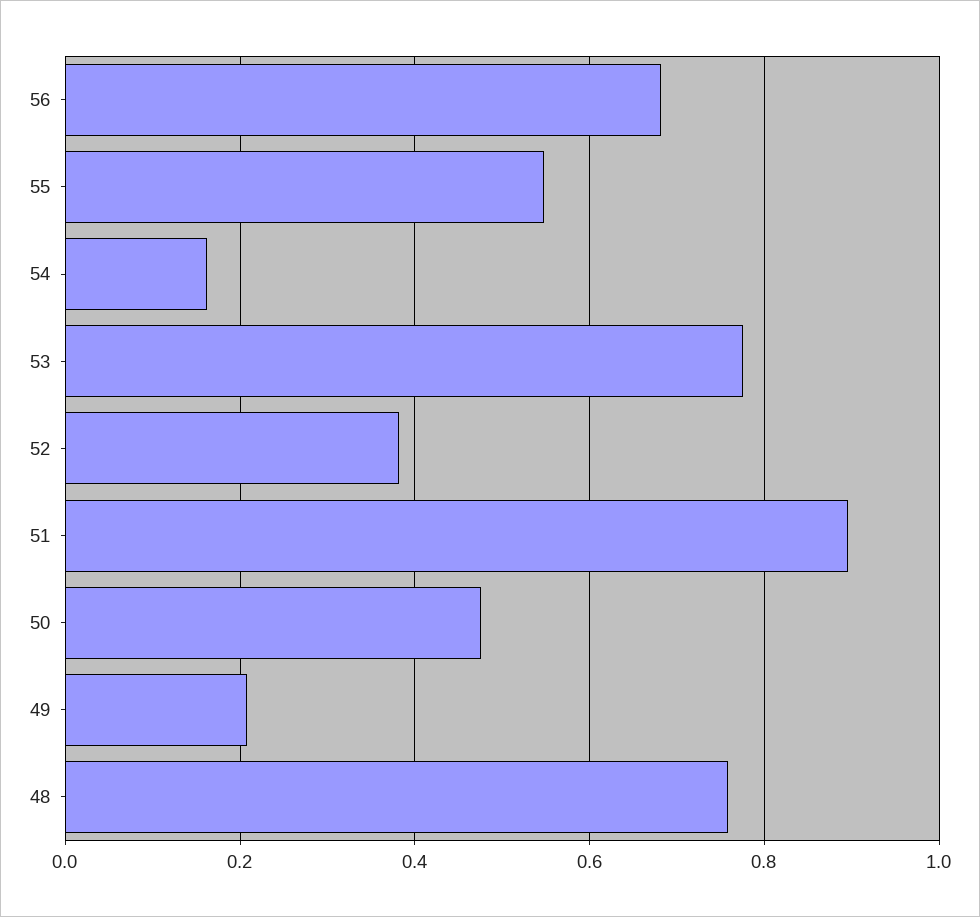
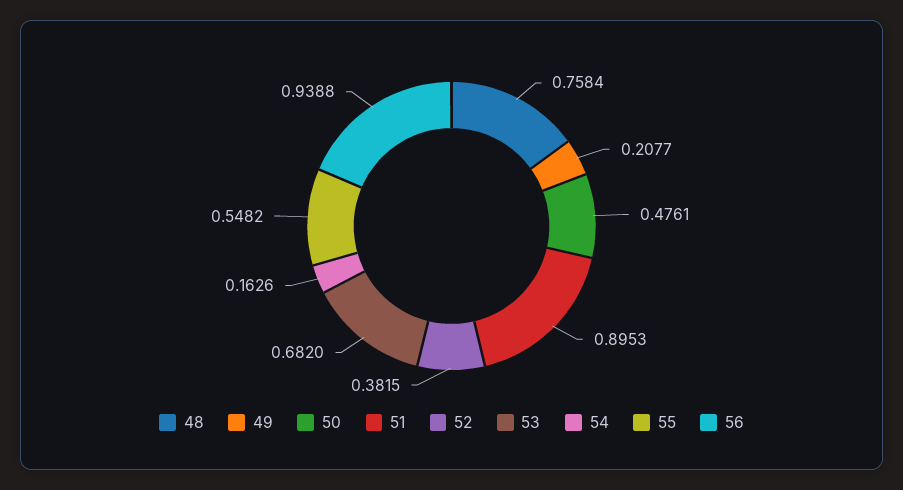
56: 0.68 -> 0.9388
53: 0.78 -> 0.682

